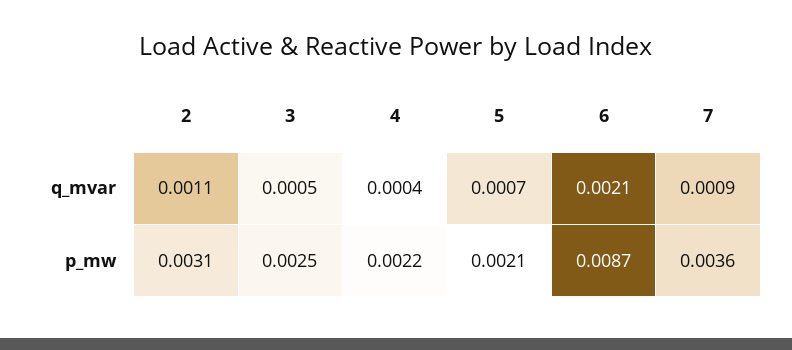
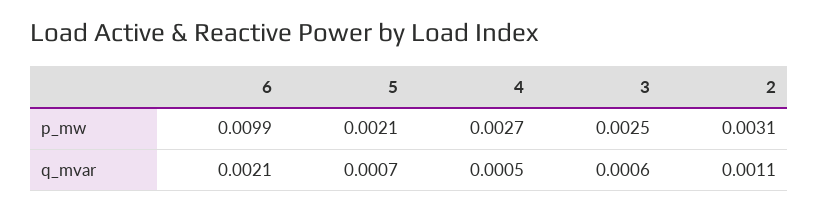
3, q_mvar: 0.0005 -> 0.0006
4, q_mvar: 0.0004 -> 0.0005
7, q_mvar: 0.0009 -> none
4, p_mw: 0.0022 -> 0.0027
6, p_mw: 0.0087 -> 0.0099
7, p_mw: 0.0036 -> none

